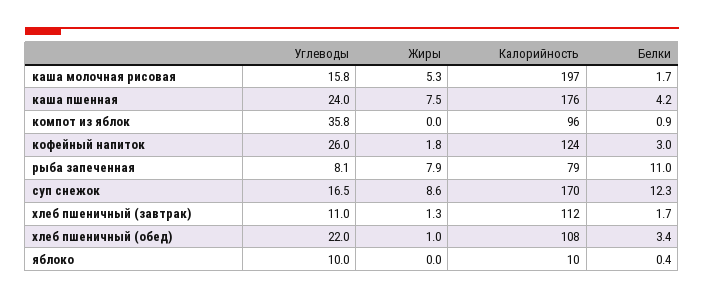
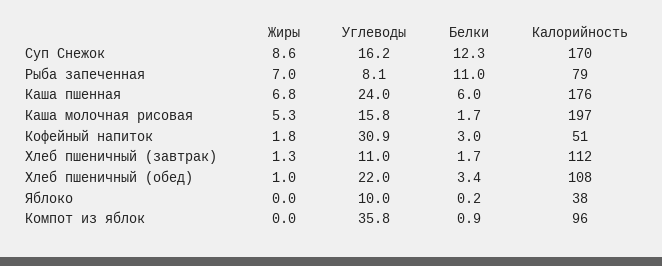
Жиры, каша пшенная: 7.5 -> 6.8
Белки, каша пшенная: 4.2 -> 6
Углеводы, кофейный напиток: 26 -> 30.9
Калорийность, кофейный напиток: 124 -> 51
Жиры, рыба запеченная: 7.9 -> 7
Углеводы, суп снежок: 16.5 -> 16.2
Калорийность, яблоко: 10 -> 38
Белки, яблоко: 0.4 -> 0.2

